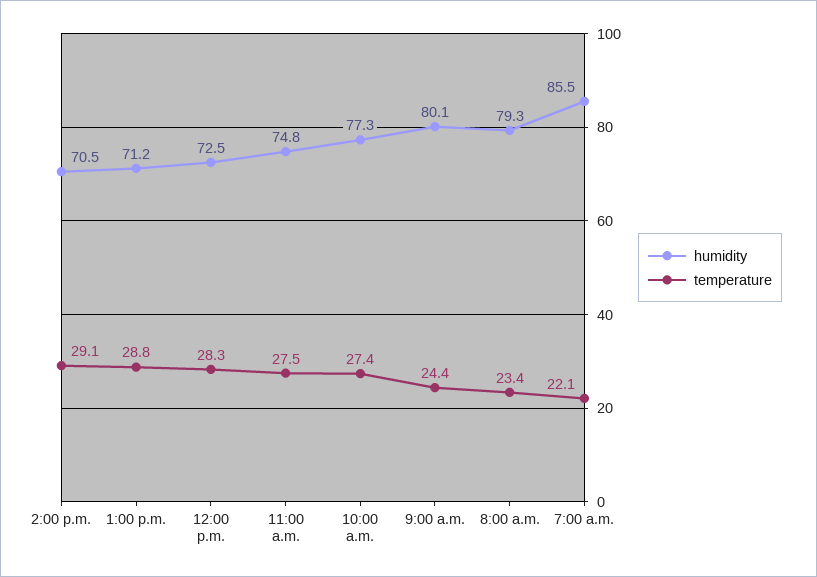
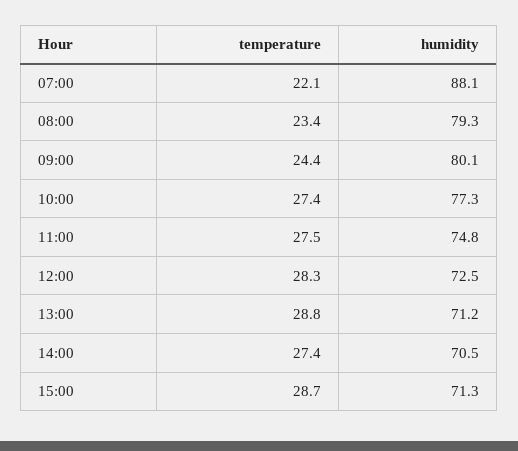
temperature, 2:00 p.m.: 29.1 -> 27.4
humidity, 7:00 a.m.: 85.5 -> 88.1
temperature, 15:00: none -> 28.7
humidity, 15:00: none -> 71.3

